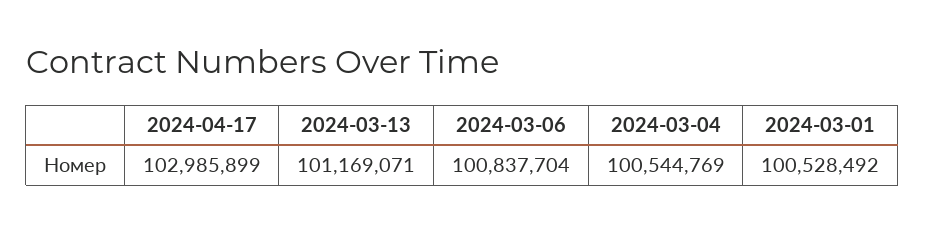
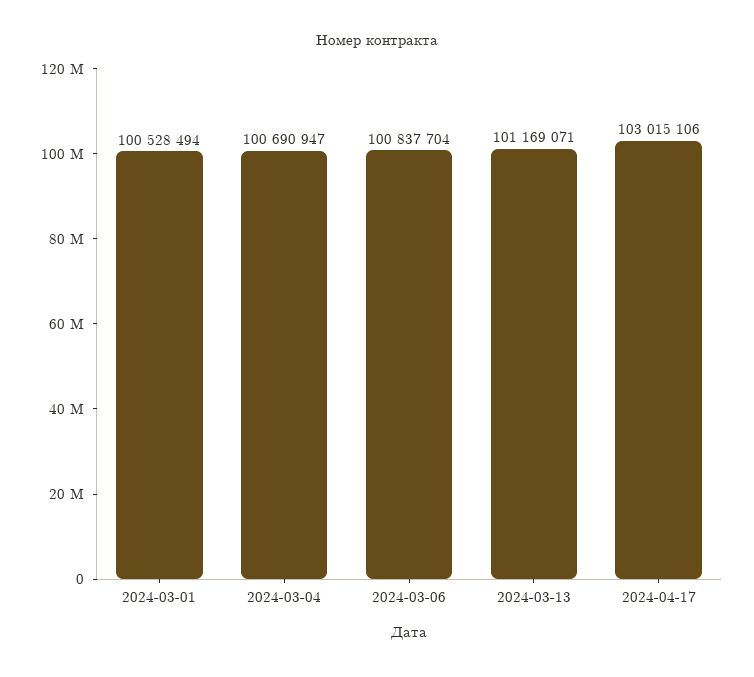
2024-04-17: 102985899 -> 103015106
2024-03-04: 100544769 -> 100690947
2024-03-01: 100528492 -> 100528494

